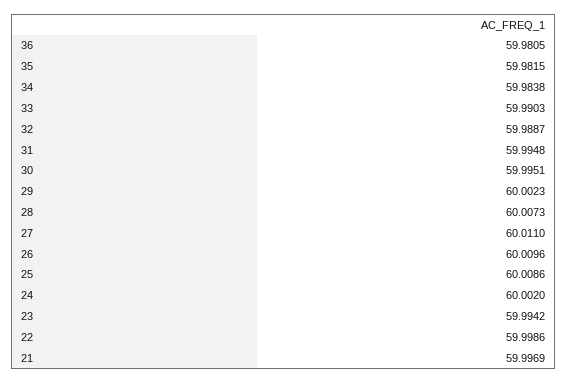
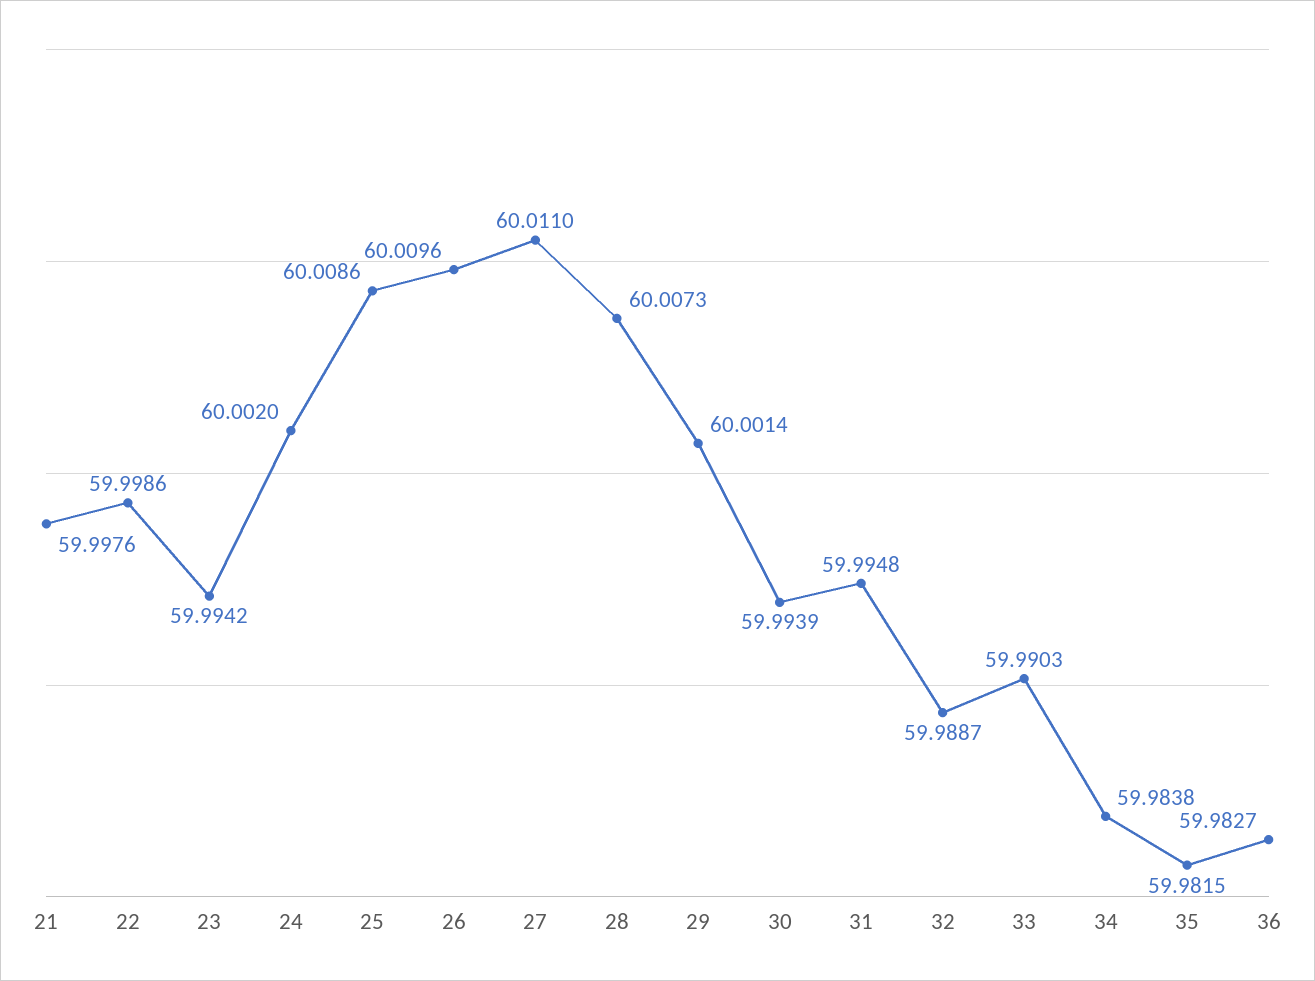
36: 59.9805 -> 59.9827
30: 59.9951 -> 59.9939
29: 60.0023 -> 60.0014
21: 59.9969 -> 59.9976

